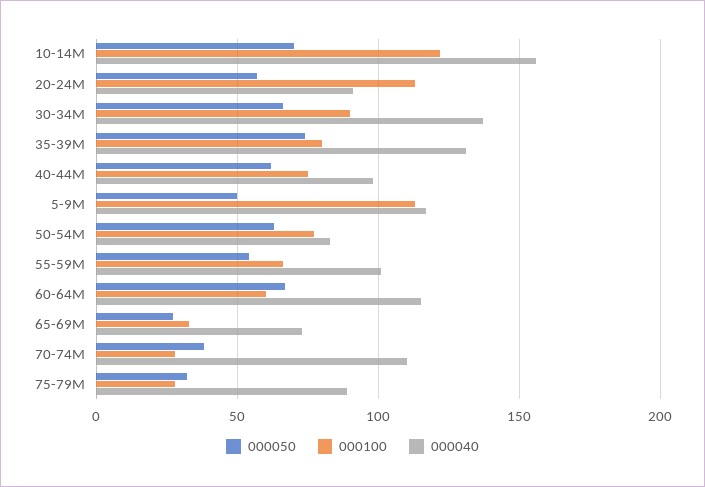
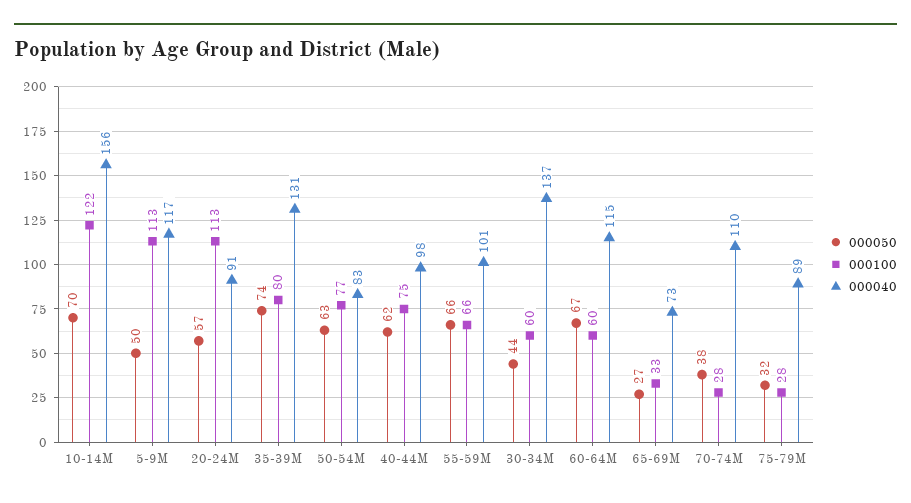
000050, 30-34M: 65 -> 44
000100, 30-34M: 90 -> 60
000050, 55-59M: 55 -> 66

